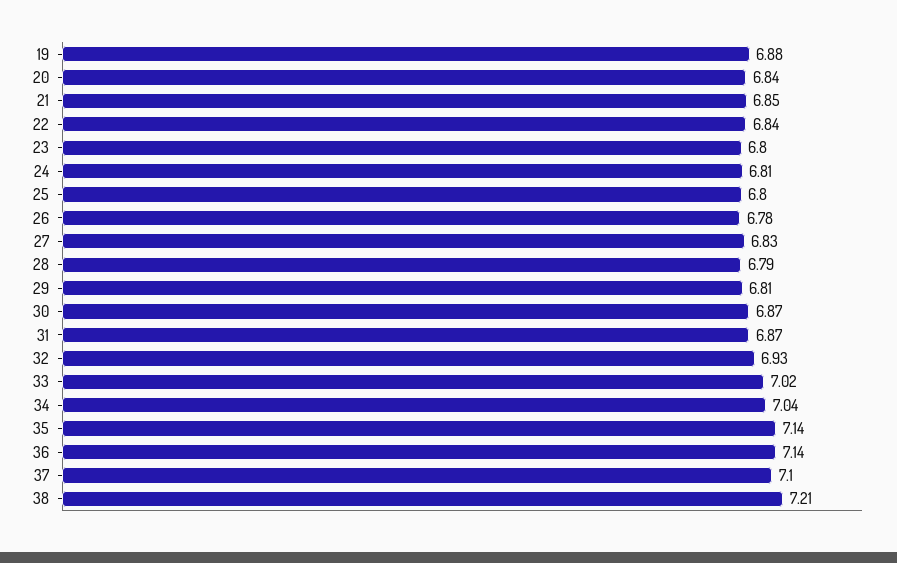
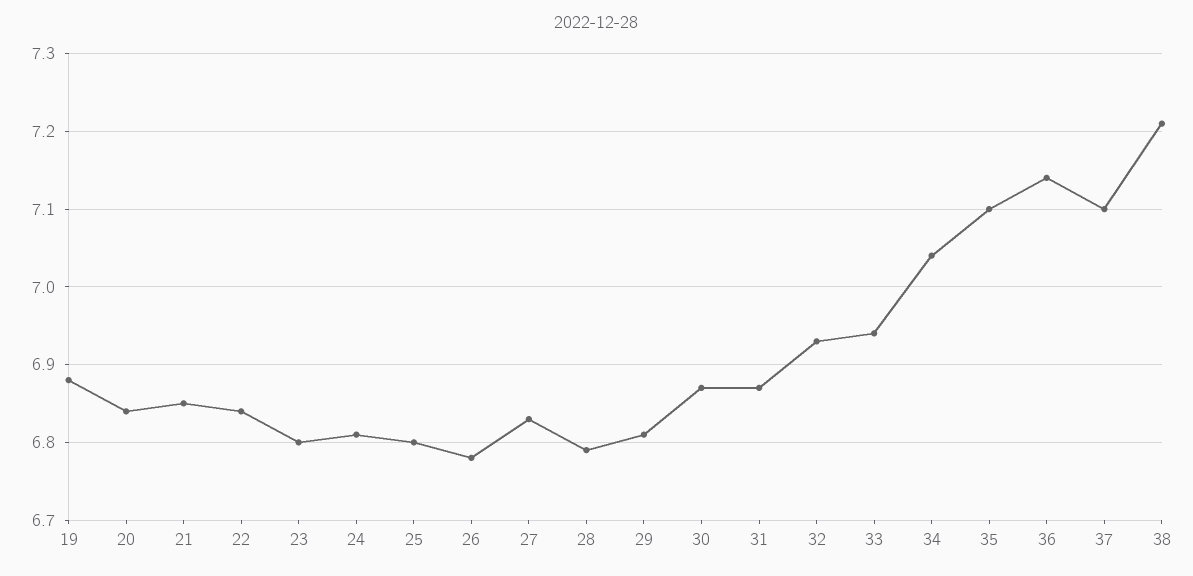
33: 7.02 -> 6.94
35: 7.14 -> 7.1

